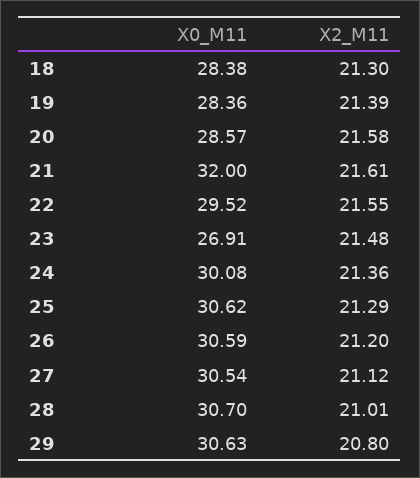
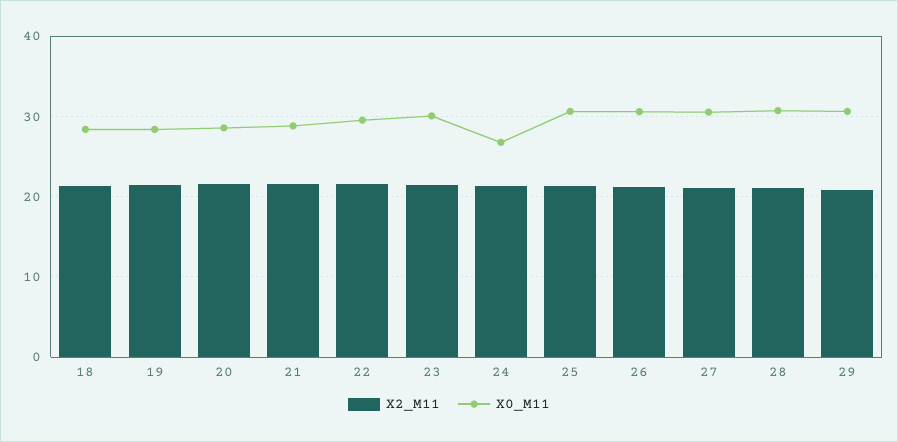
X0_M11, 21: 32 -> 29
X0_M11, 23: 26.91 -> 30
X0_M11, 24: 30.08 -> 27

